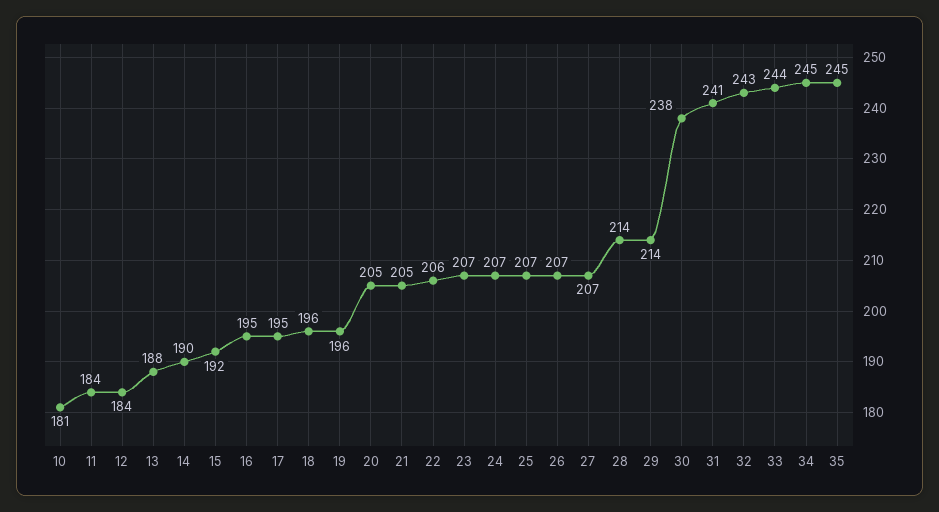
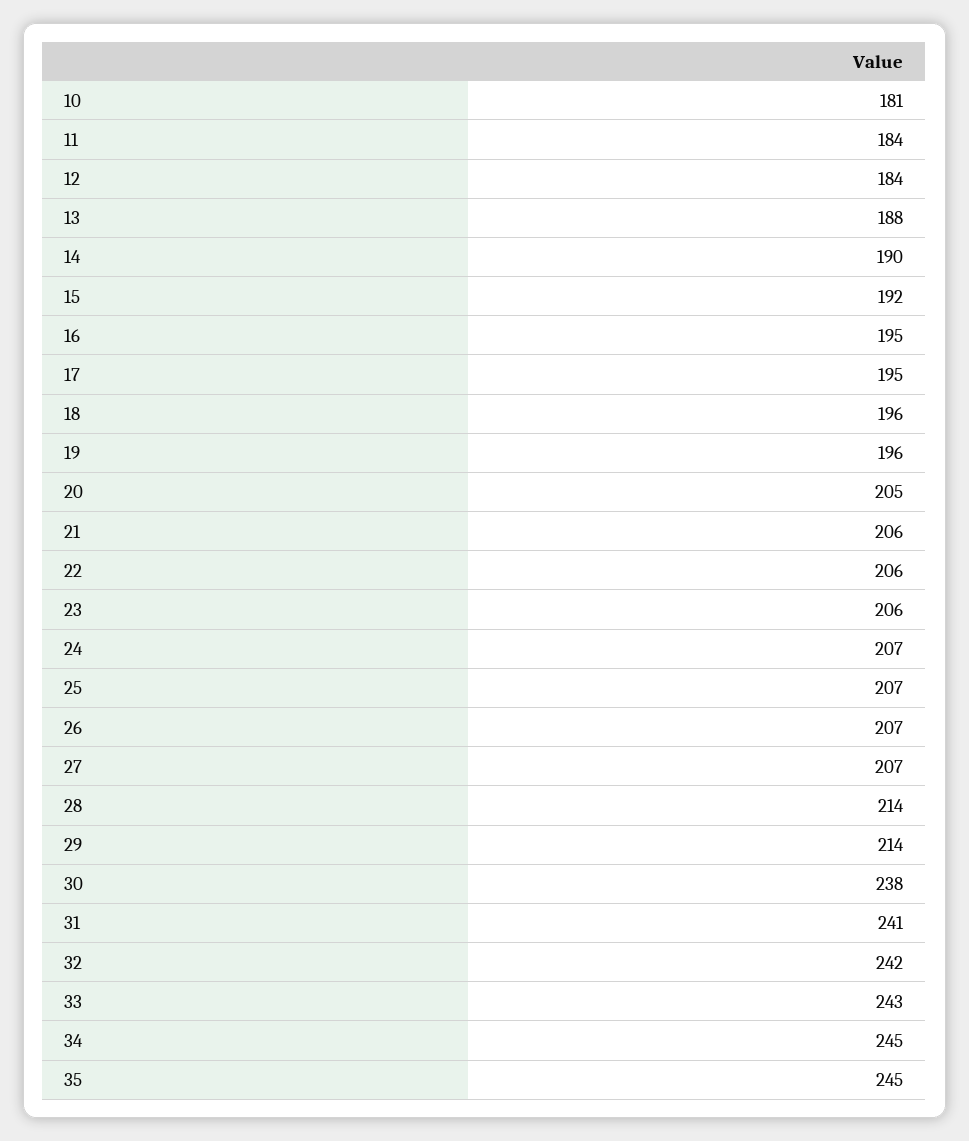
21: 205 -> 206
23: 207 -> 206
32: 243 -> 242
33: 244 -> 243

